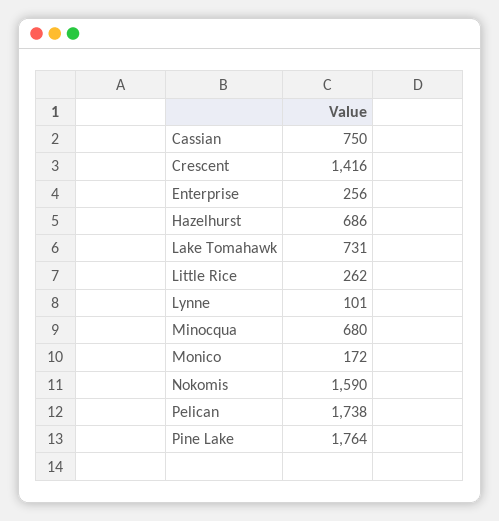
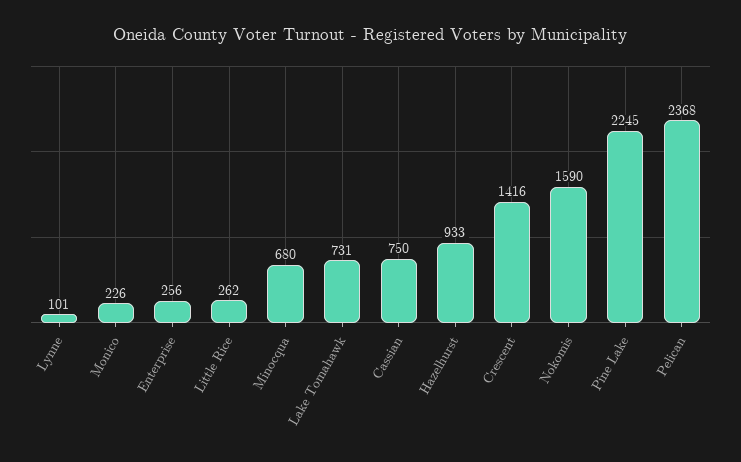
Hazelhurst: 686 -> 933
Monico: 172 -> 226
Pelican: 1738 -> 2368
Pine Lake: 1764 -> 2245

